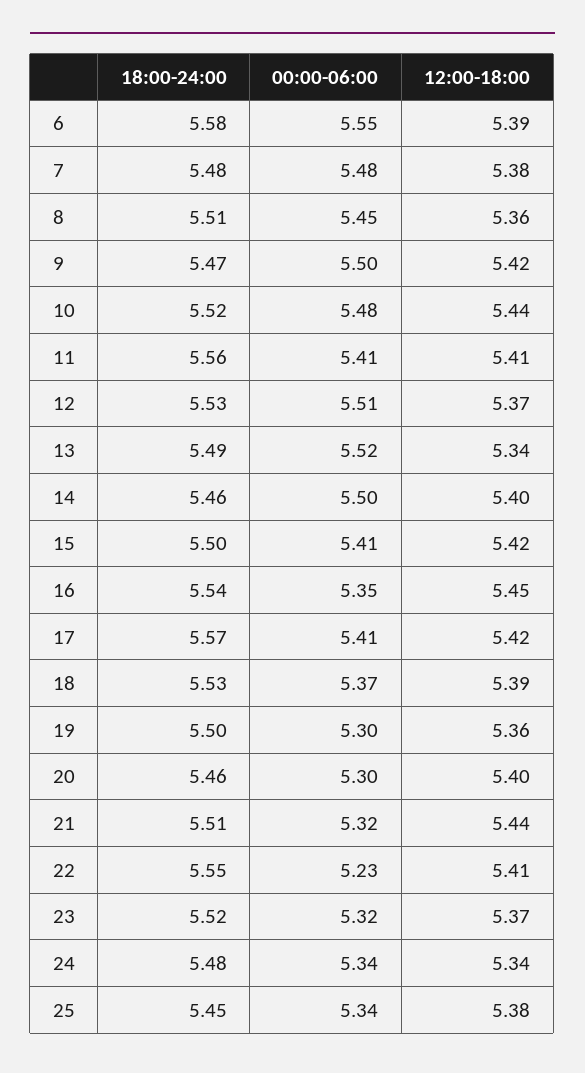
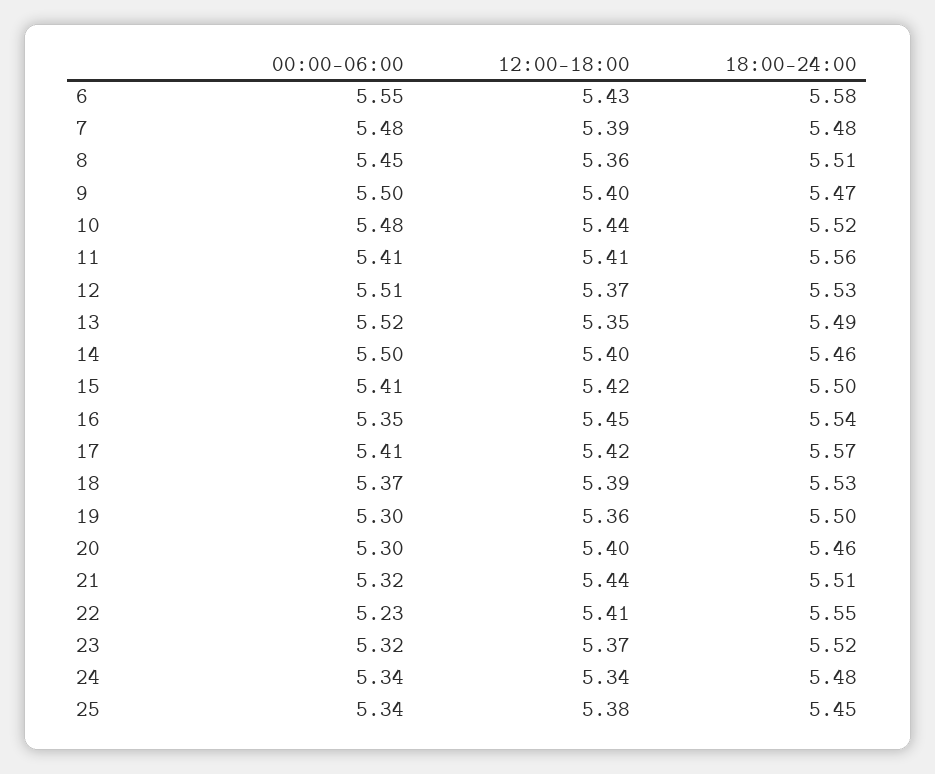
12:00-18:00, 6: 5.39 -> 5.43
12:00-18:00, 7: 5.38 -> 5.39
12:00-18:00, 9: 5.42 -> 5.4
12:00-18:00, 13: 5.34 -> 5.35

